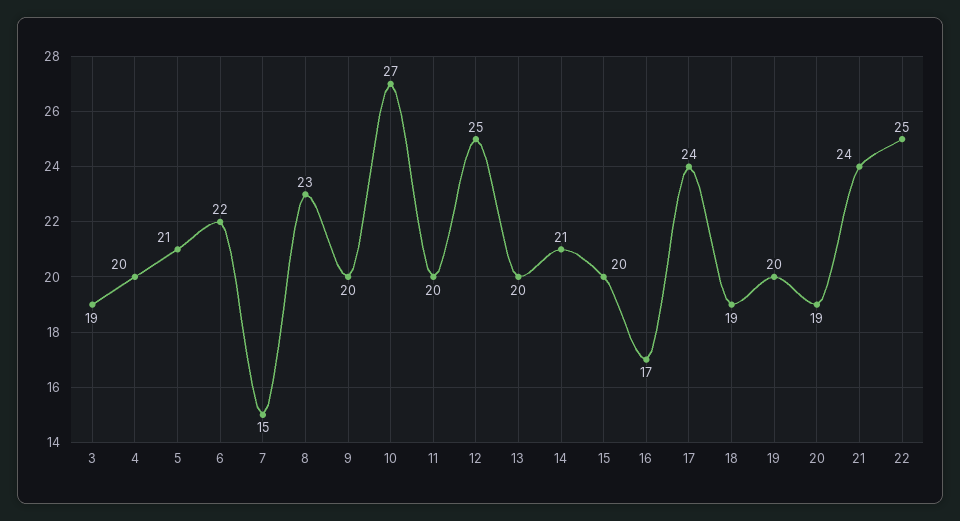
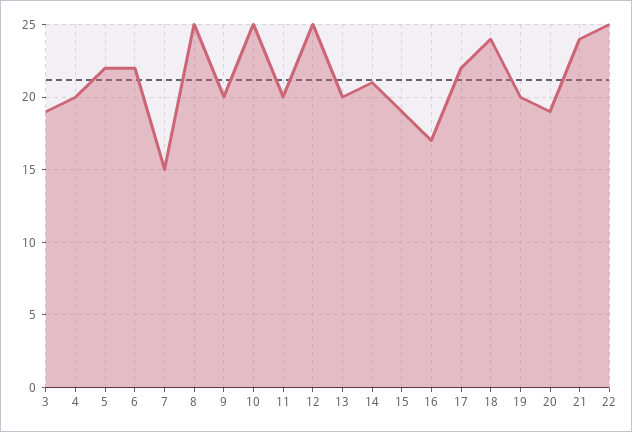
5: 21 -> 22
8: 23 -> 25
10: 27 -> 25
15: 20 -> 19
17: 24 -> 22
18: 19 -> 24

